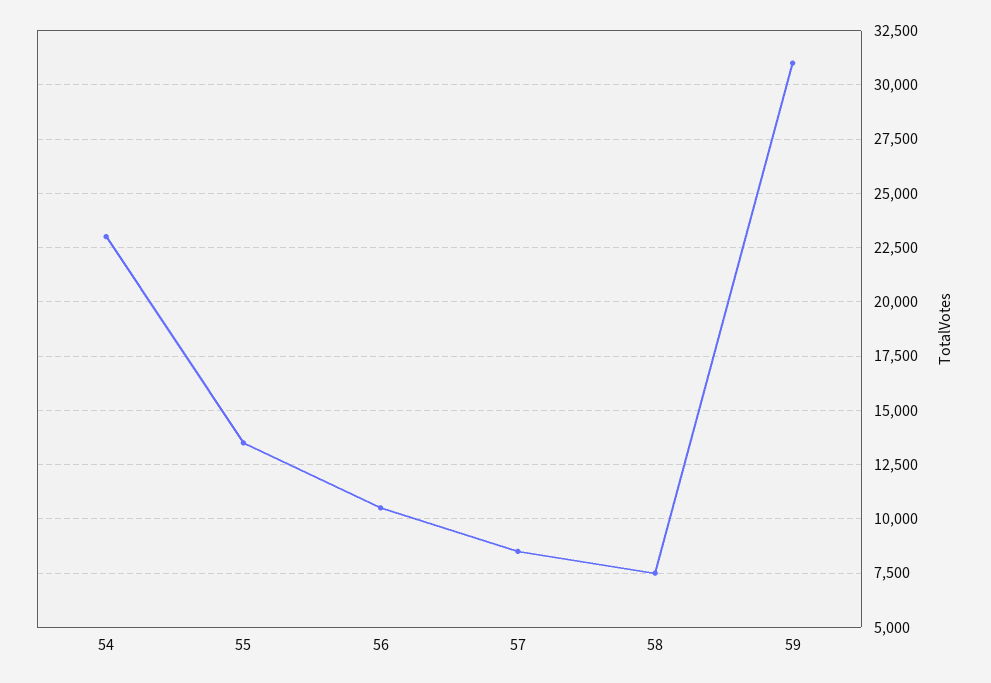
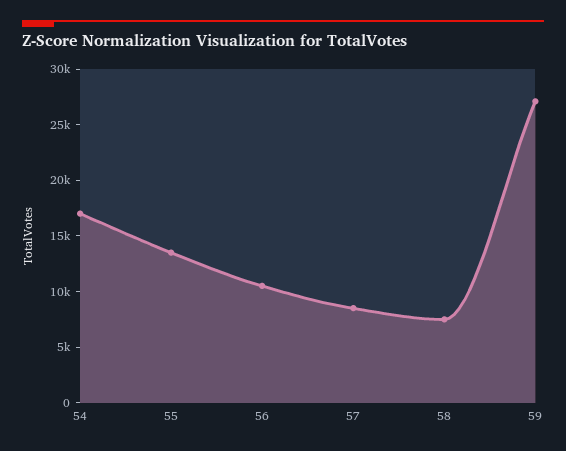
54: 23000 -> 17000
59: 31000 -> 27000

